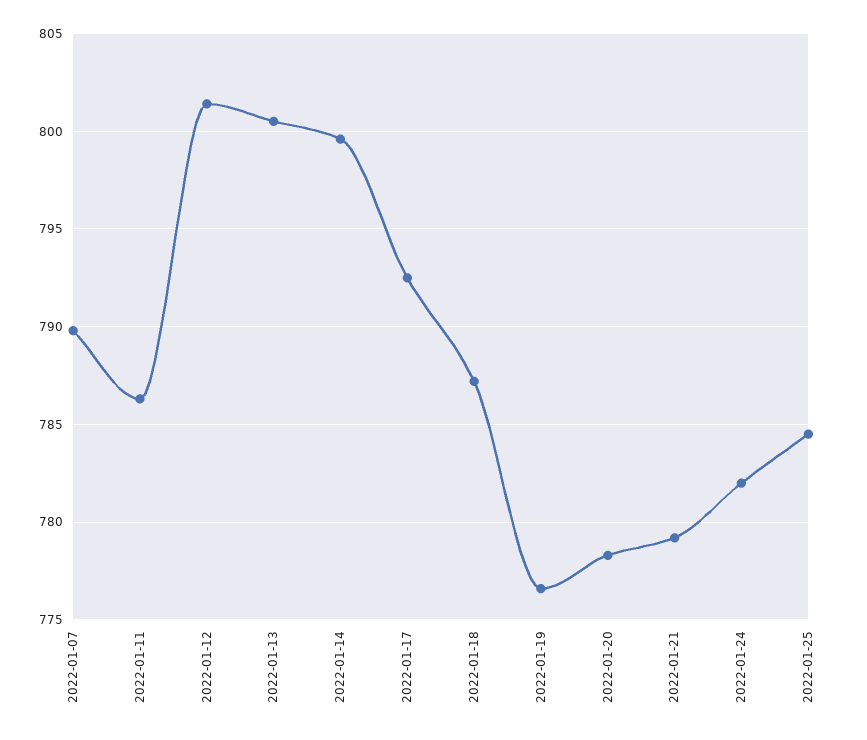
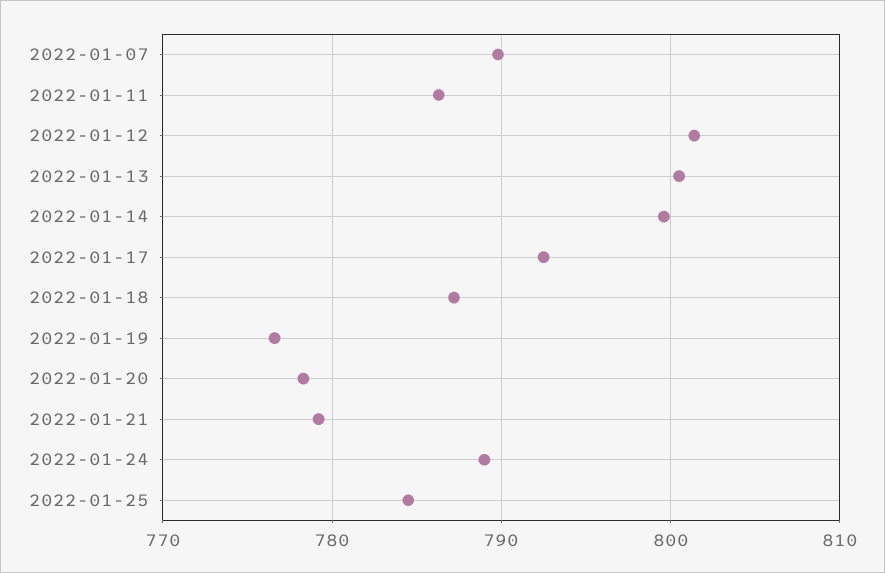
2022-01-24: 782 -> 789

